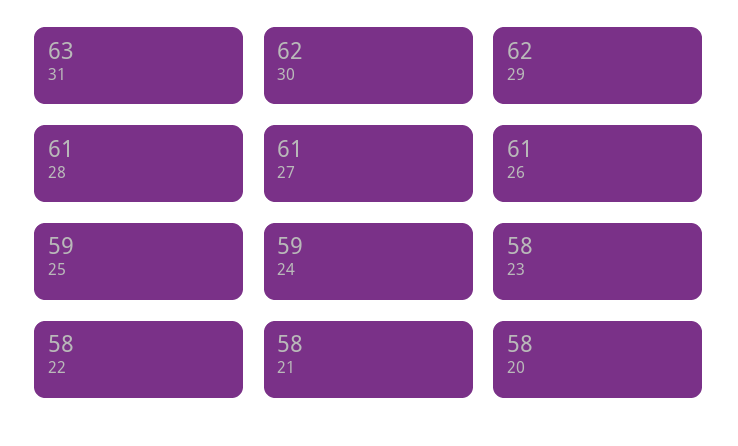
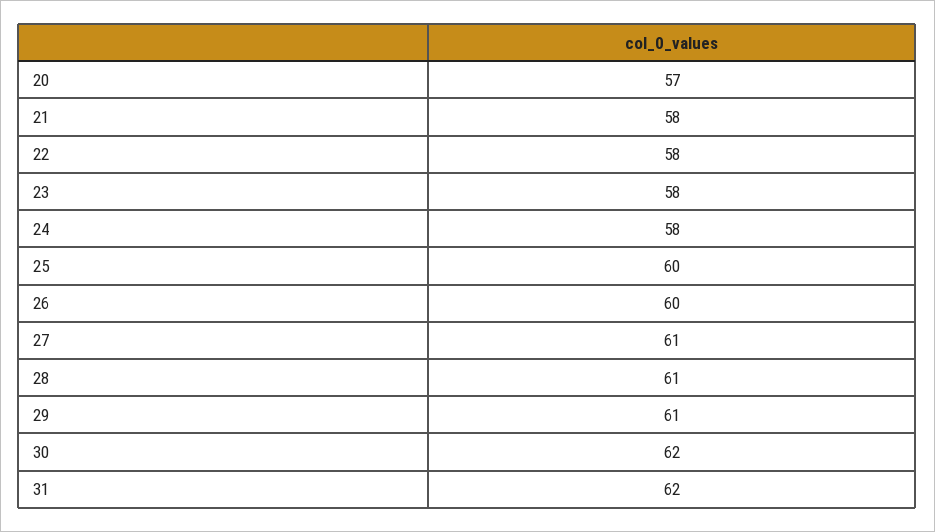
31: 63 -> 62
29: 62 -> 61
26: 61 -> 60
25: 59 -> 60
24: 59 -> 58
20: 58 -> 57

